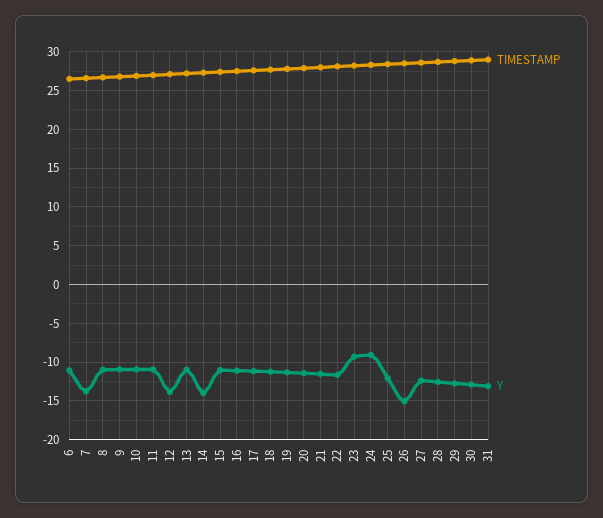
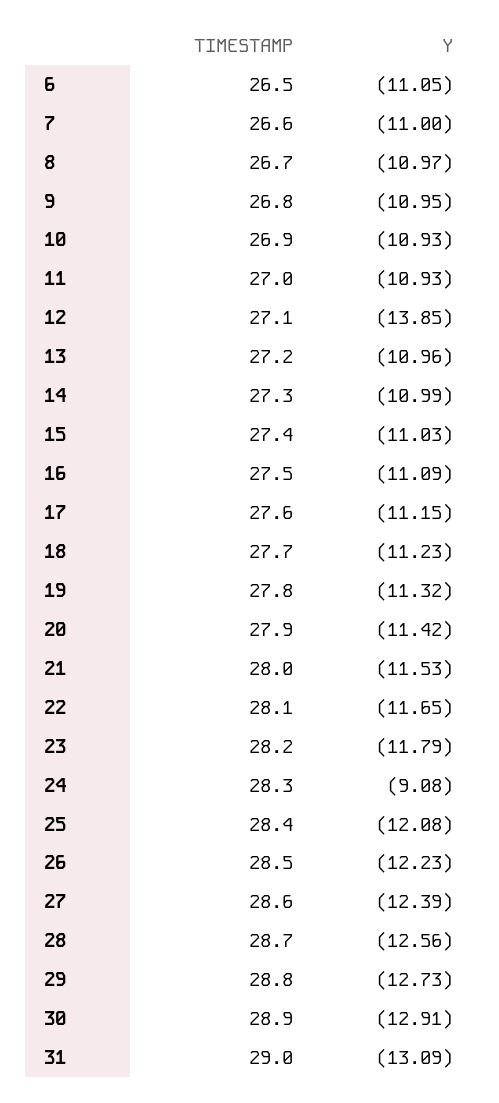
Y, 7: -14 -> -11
Y, 14: -14 -> -10.99
Y, 23: -9 -> -11.79
Y, 26: -15 -> -12.23

